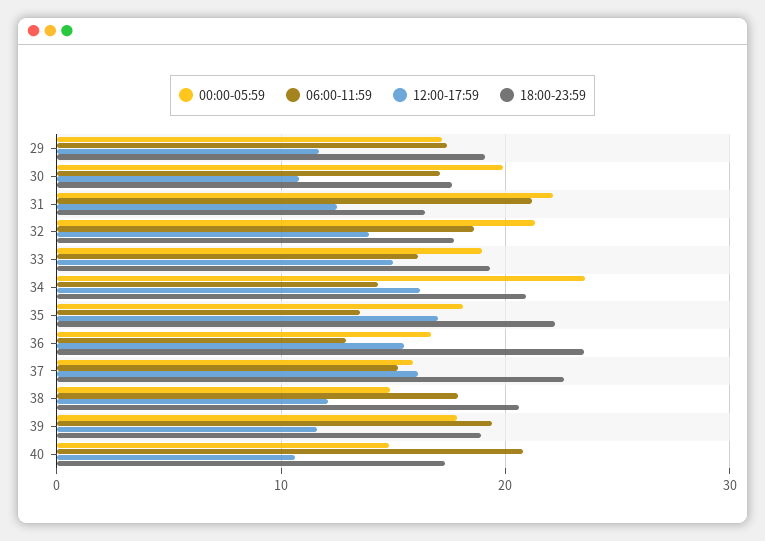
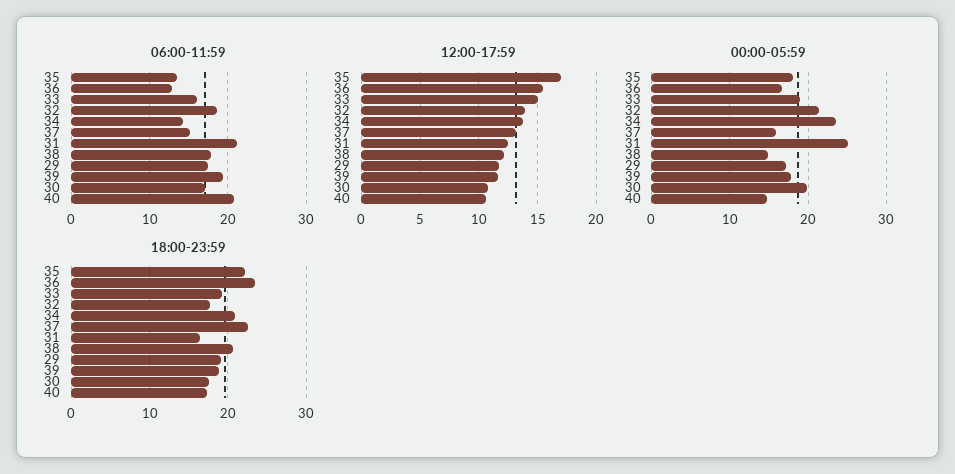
00:00-05:59, 31: 22 -> 25
12:00-17:59, 34: 16 -> 14
12:00-17:59, 37: 16 -> 13

